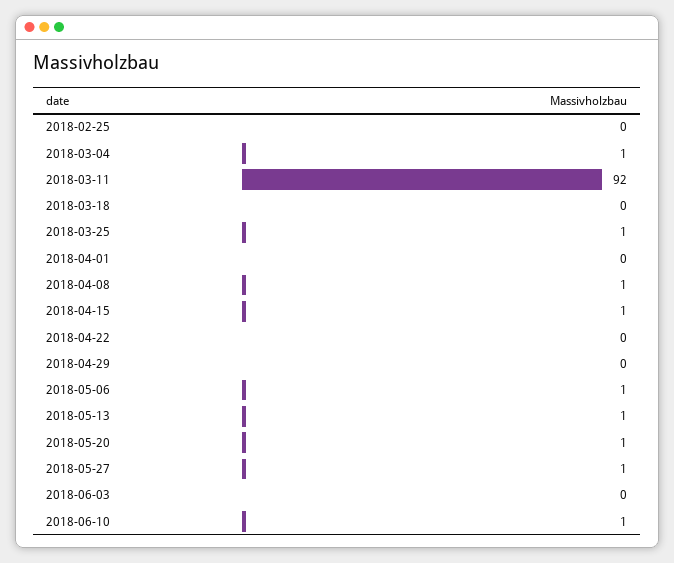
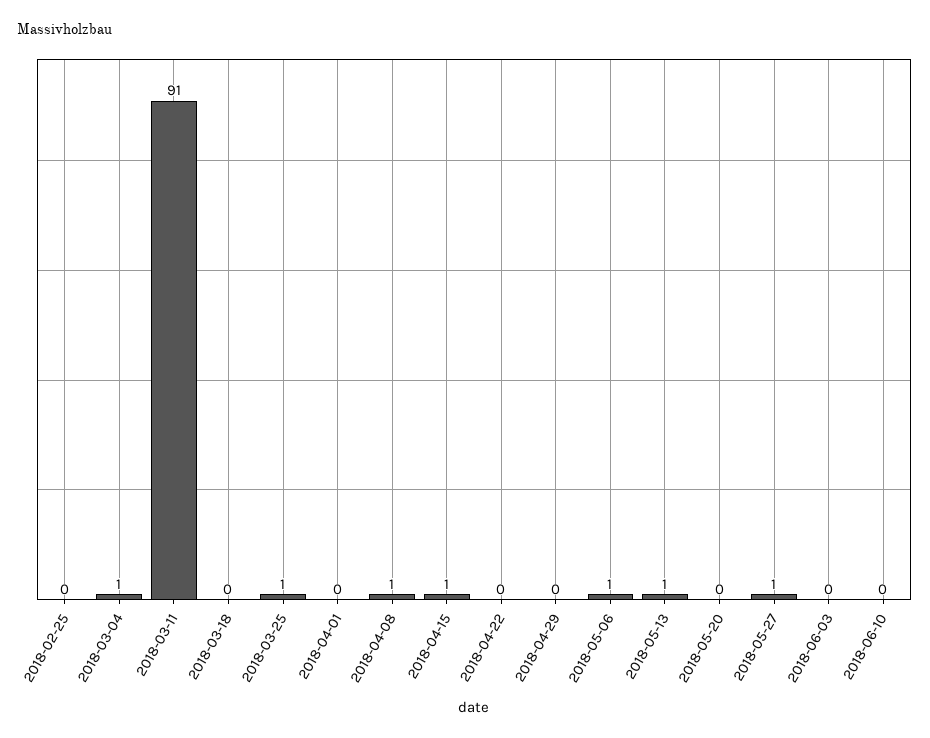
2018-03-11: 92 -> 91
2018-05-20: 1 -> 0
2018-06-10: 1 -> 0

